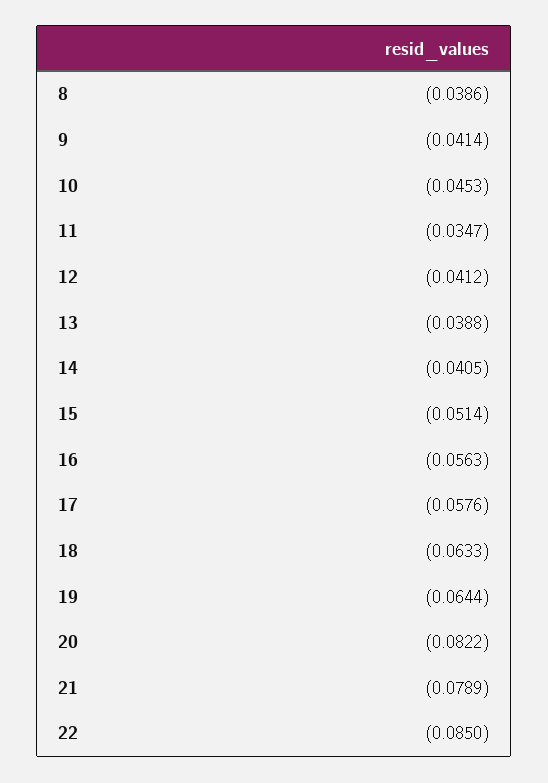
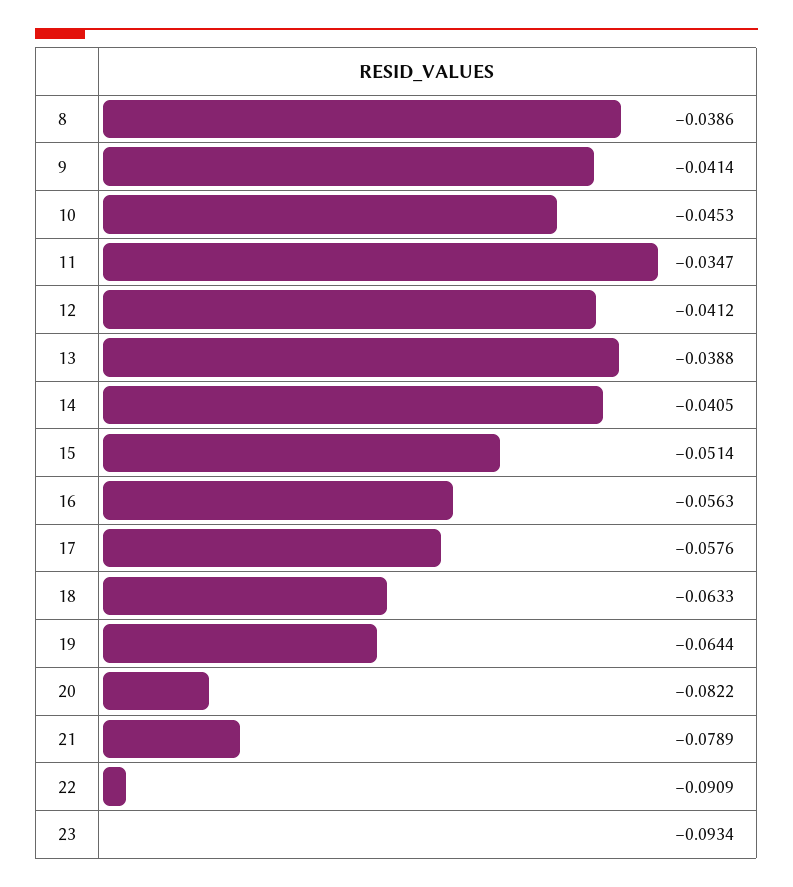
22: -0.085 -> -0.0909
23: none -> -0.0934

